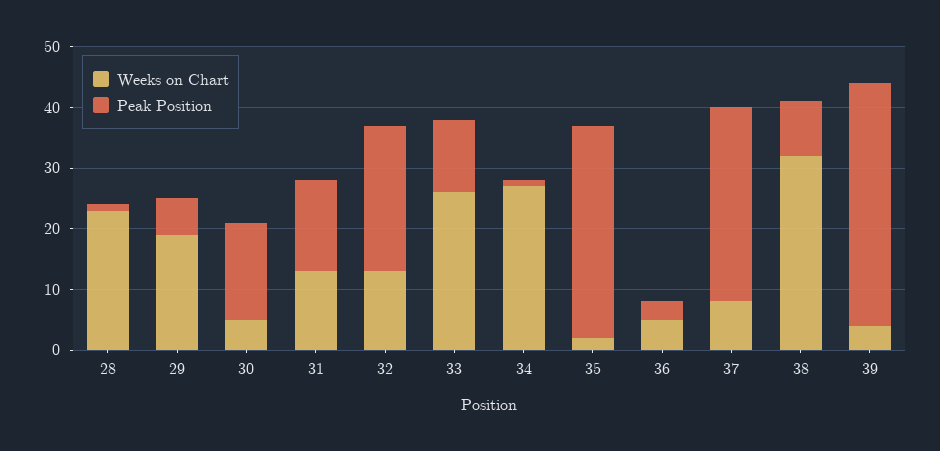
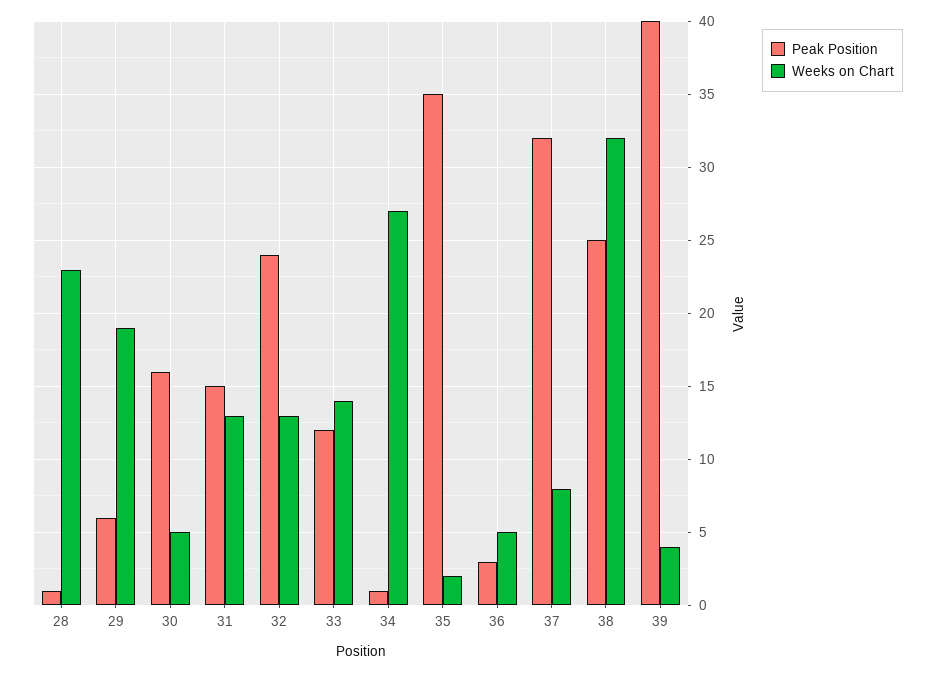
Weeks on Chart, 33: 25 -> 14
Peak Position, 38: 10 -> 25

